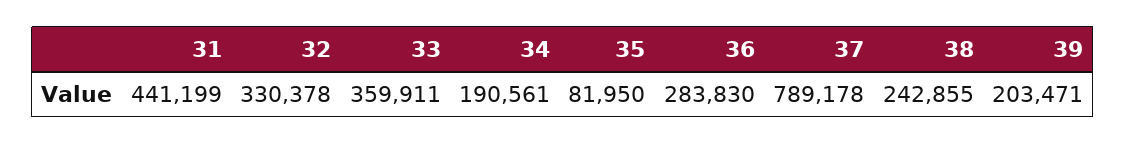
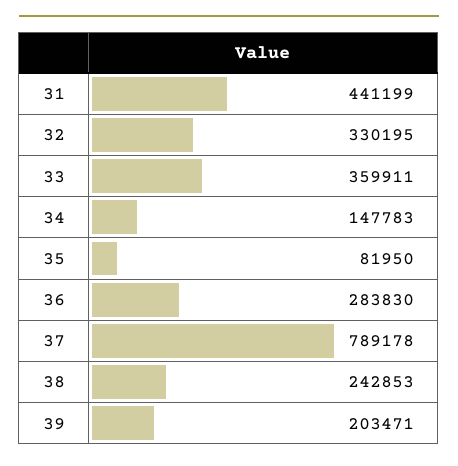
32: 330378 -> 330195
34: 190561 -> 147783
38: 242855 -> 242853

